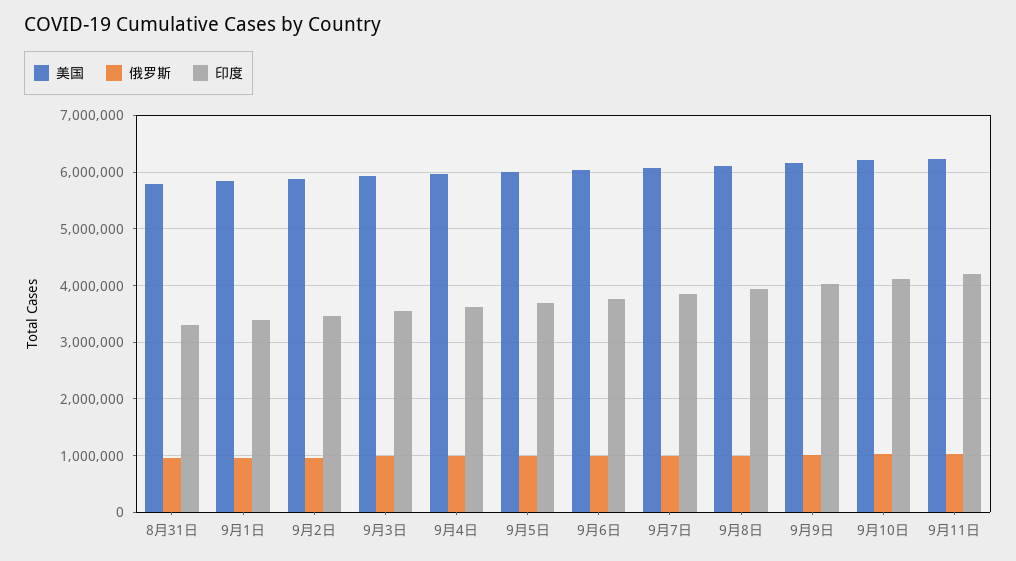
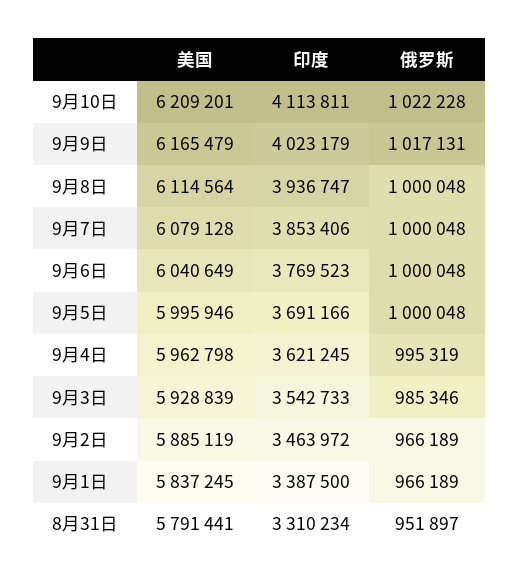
美国, 9月11日: 6200000 -> none
俄罗斯, 9月11日: 1000000 -> none
印度, 9月11日: 4200000 -> none

